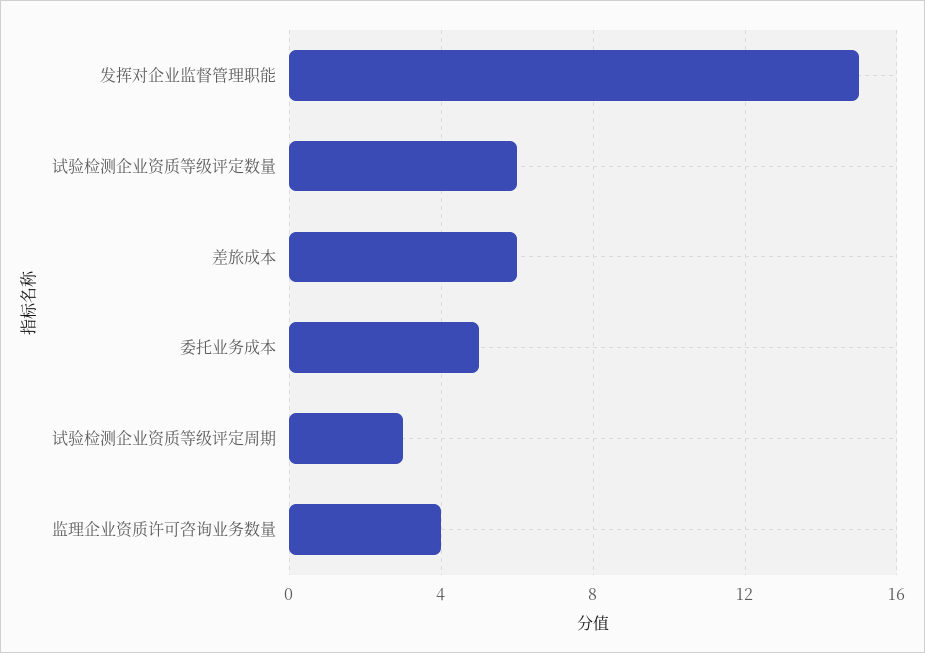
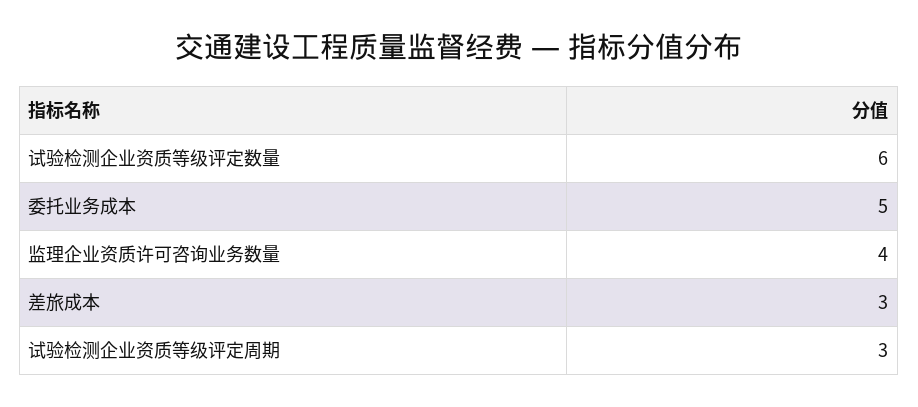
发挥对企业监督管理职能: 15 -> none
差旅成本: 6 -> 3

